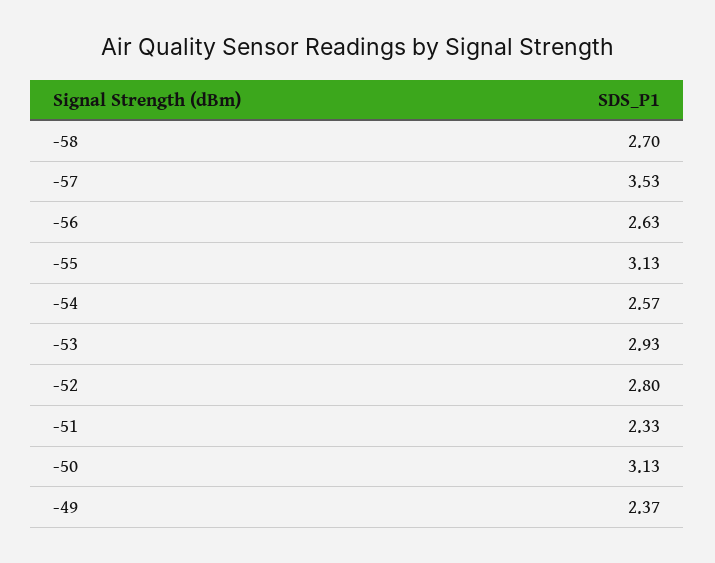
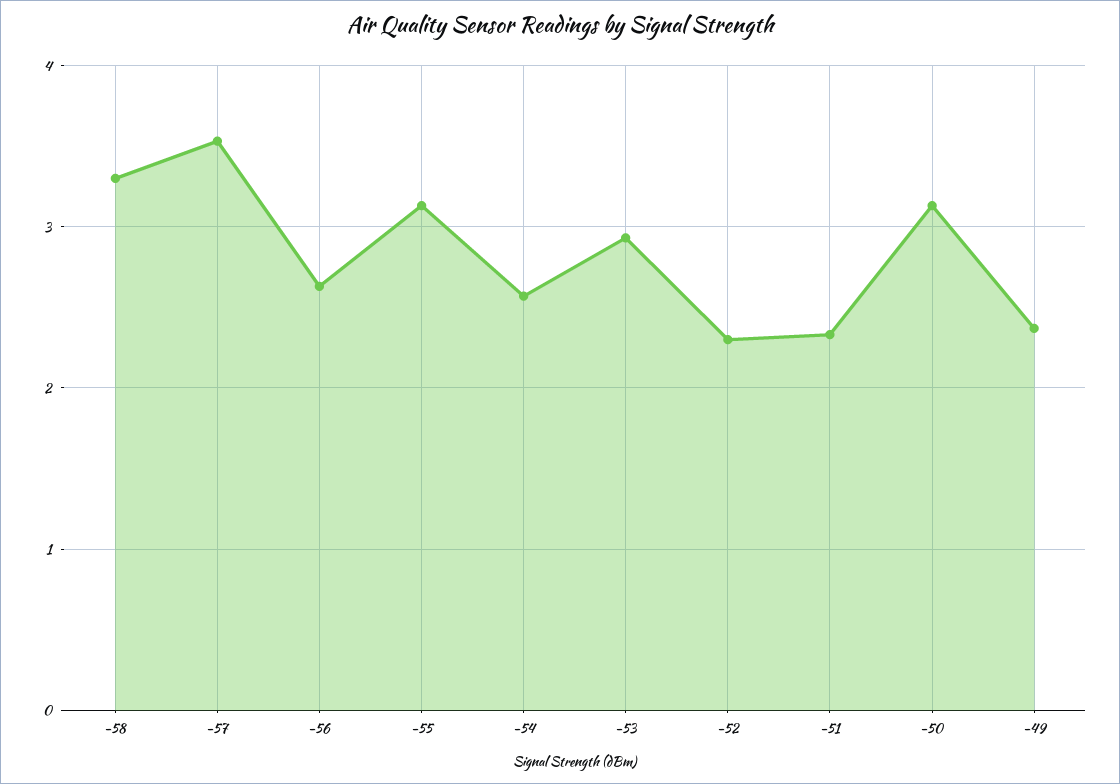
-58: 2.7 -> 3.3
-52: 2.8 -> 2.3

